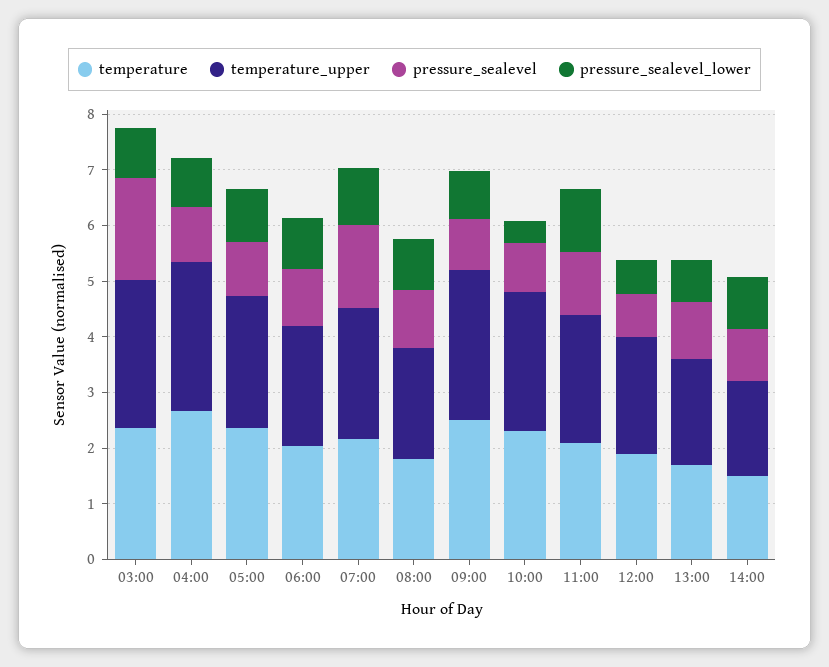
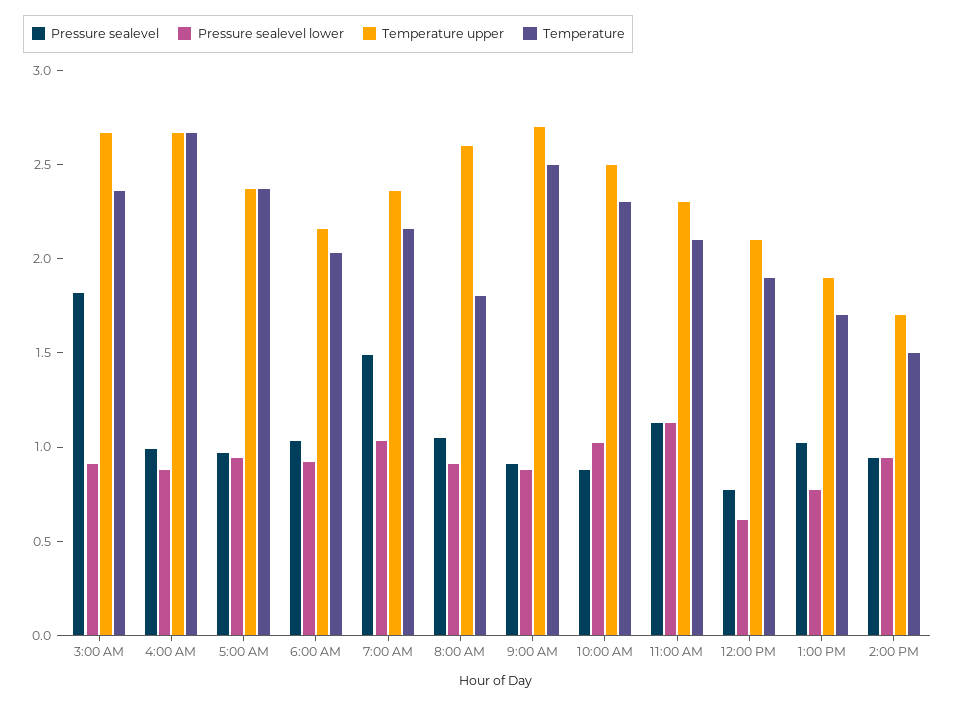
temperature_upper, 08:00: 2 -> 2.6
pressure_sealevel_lower, 10:00: 0.4 -> 1

